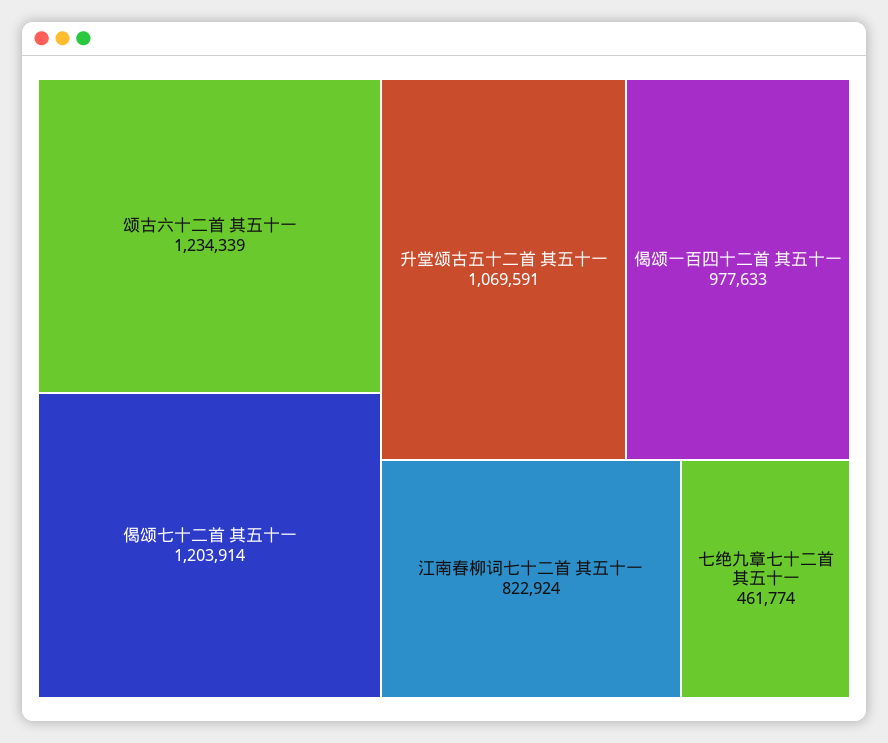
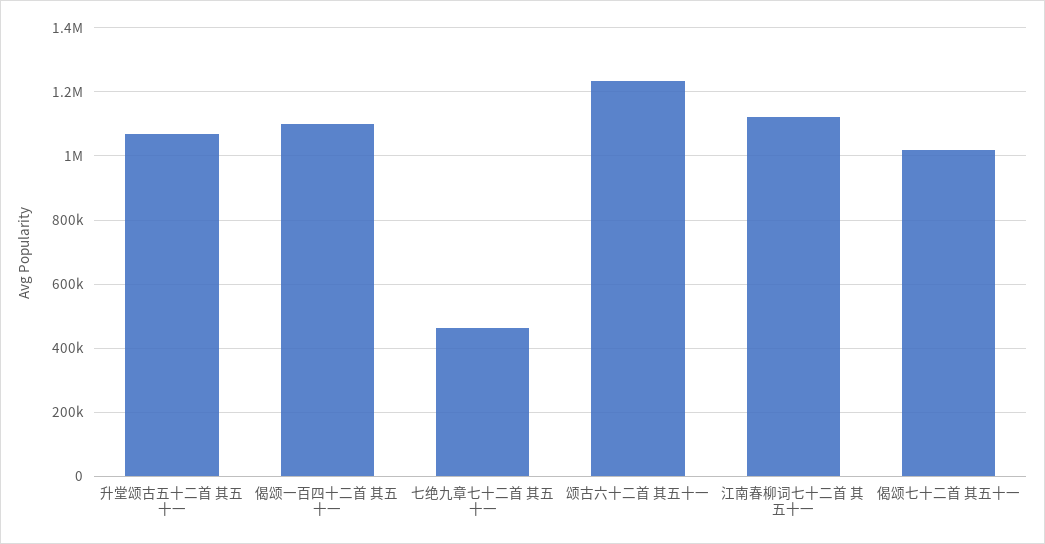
偈颂七十二首 其五十一: 1203914 -> 1020000
偈颂一百四十二首 其五十一: 977633 -> 1100000
江南春柳词七十二首 其五十一: 822924 -> 1120000

